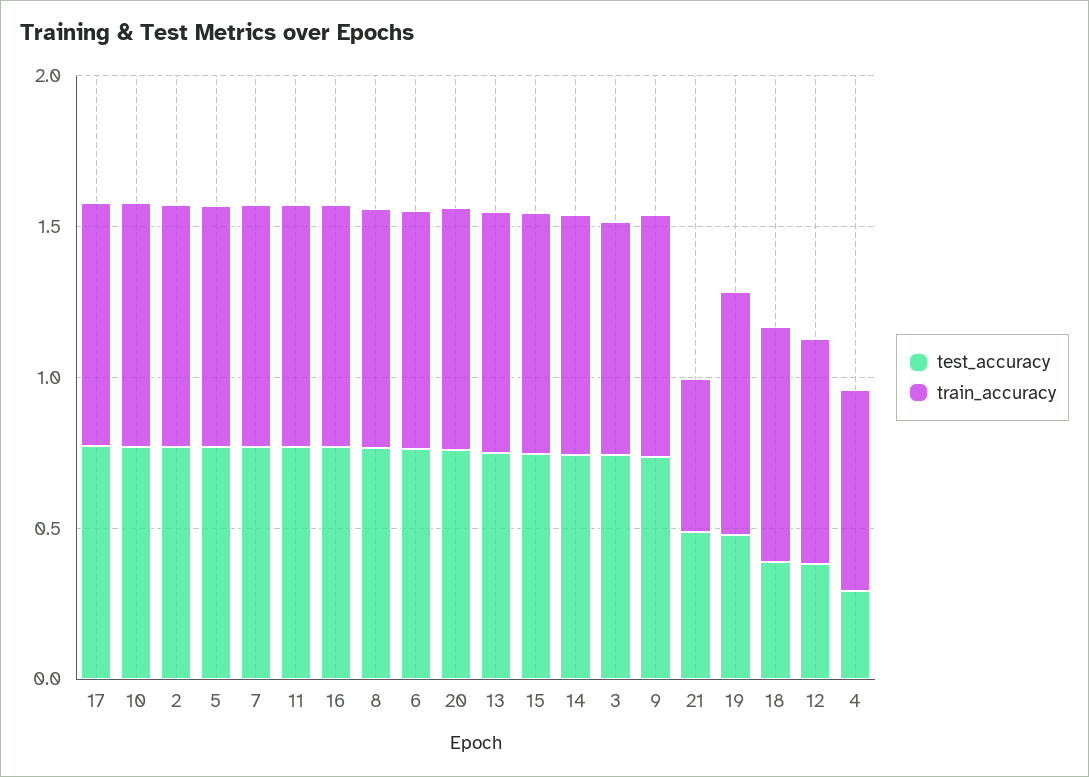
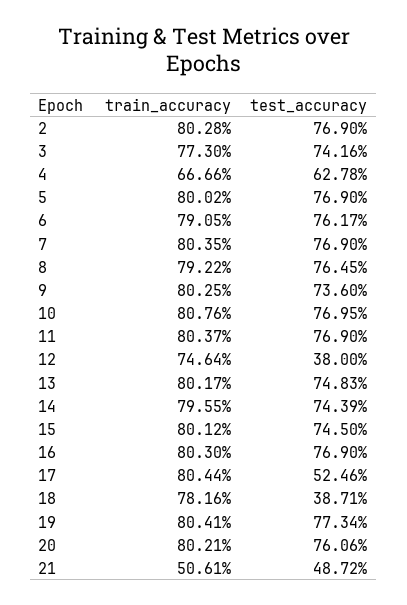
test_accuracy, 17: 0.8 -> 0.5246
test_accuracy, 19: 0.5 -> 0.7734
test_accuracy, 4: 0.3 -> 0.6278

